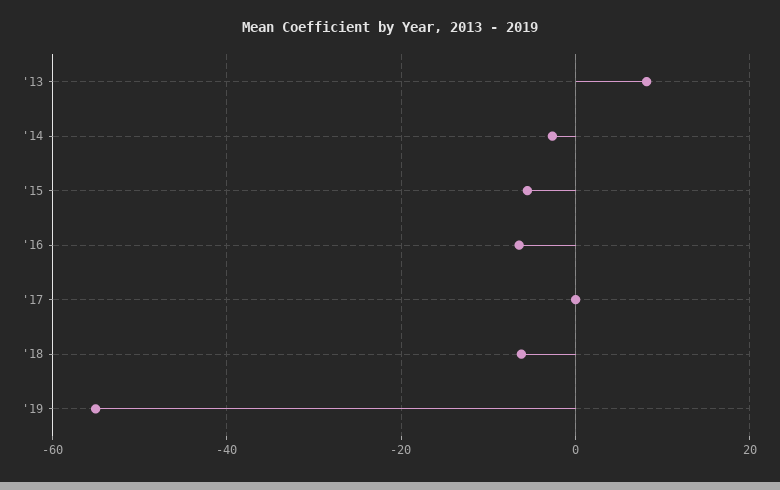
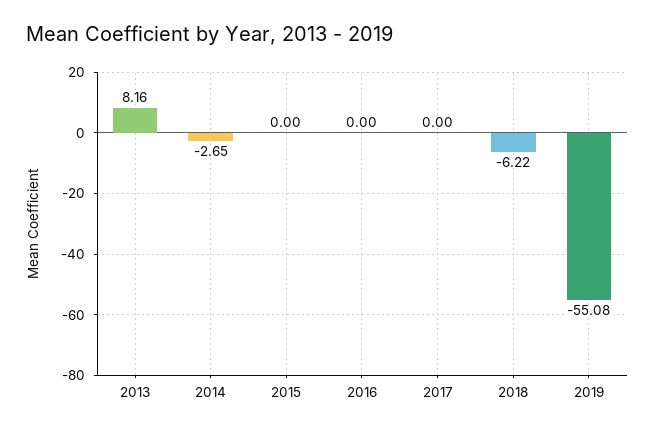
'15: -6 -> 0
'16: -6 -> 0

